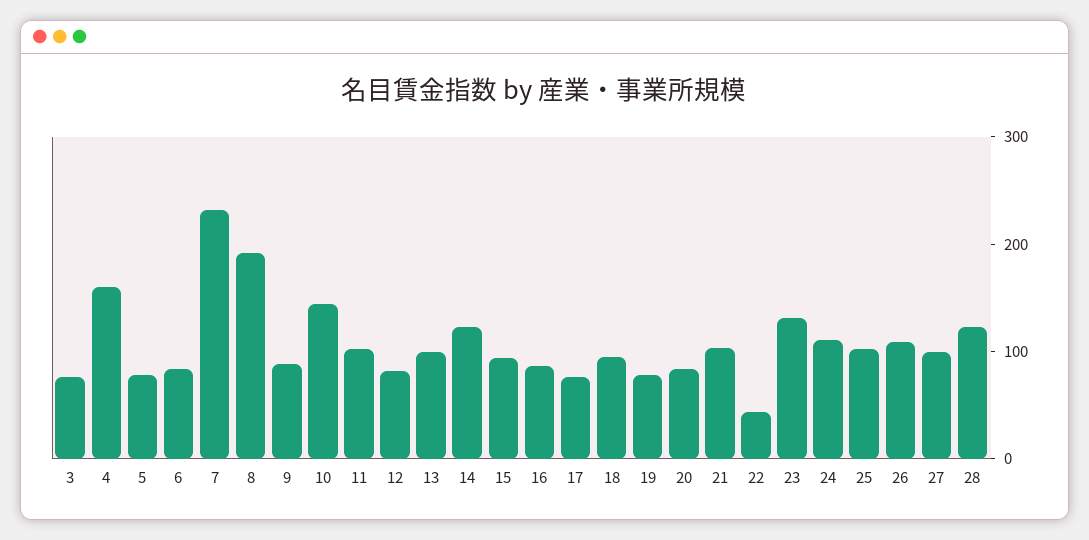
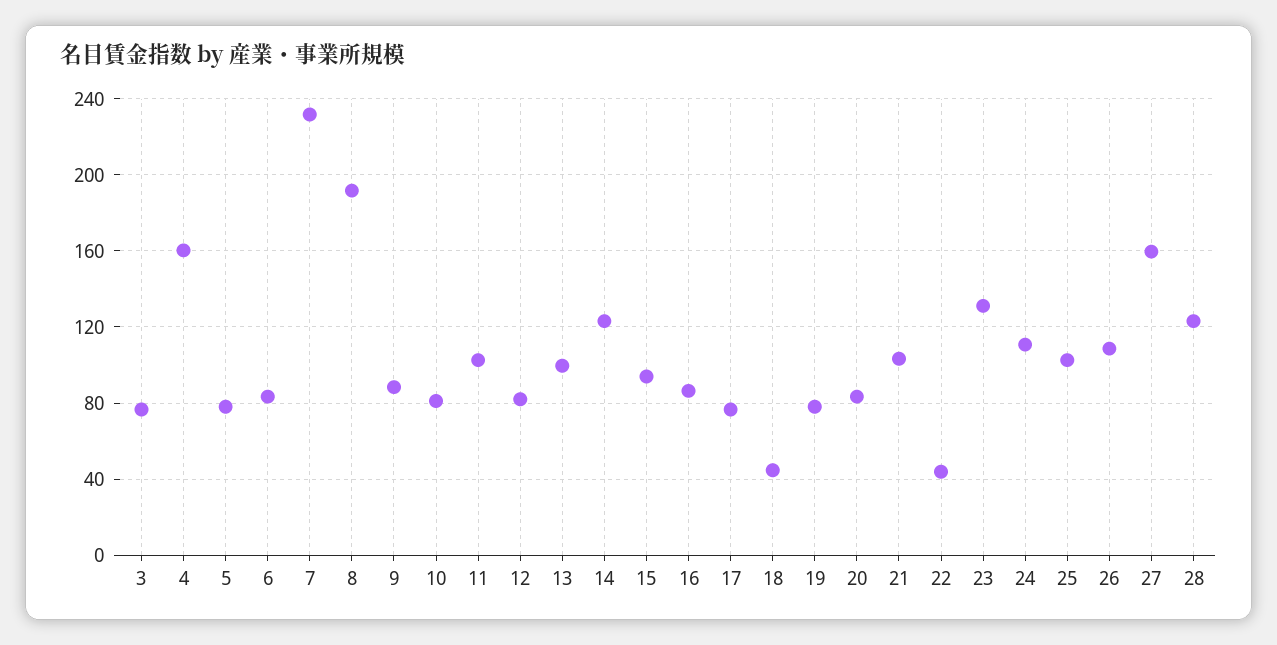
10: 140 -> 80
18: 100 -> 45
27: 100 -> 160

